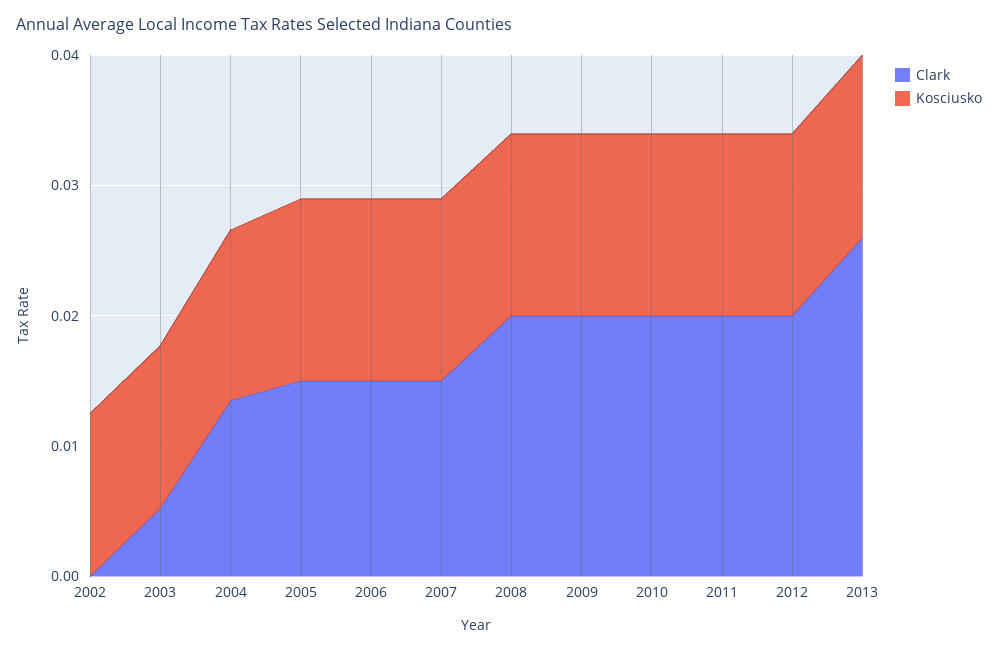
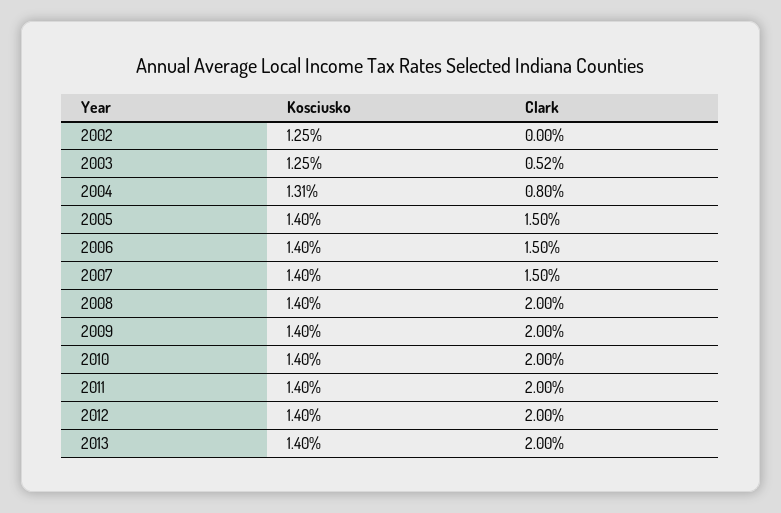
Clark, 2004: 0.014 -> 0.008
Clark, 2013: 0.026 -> 0.02

